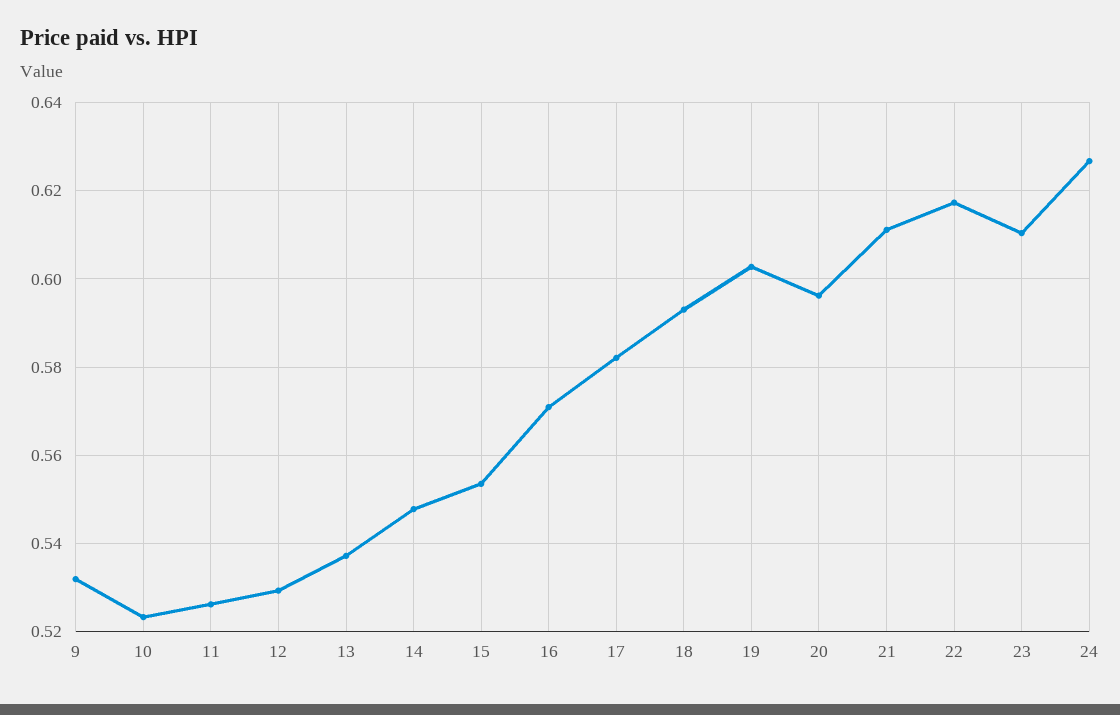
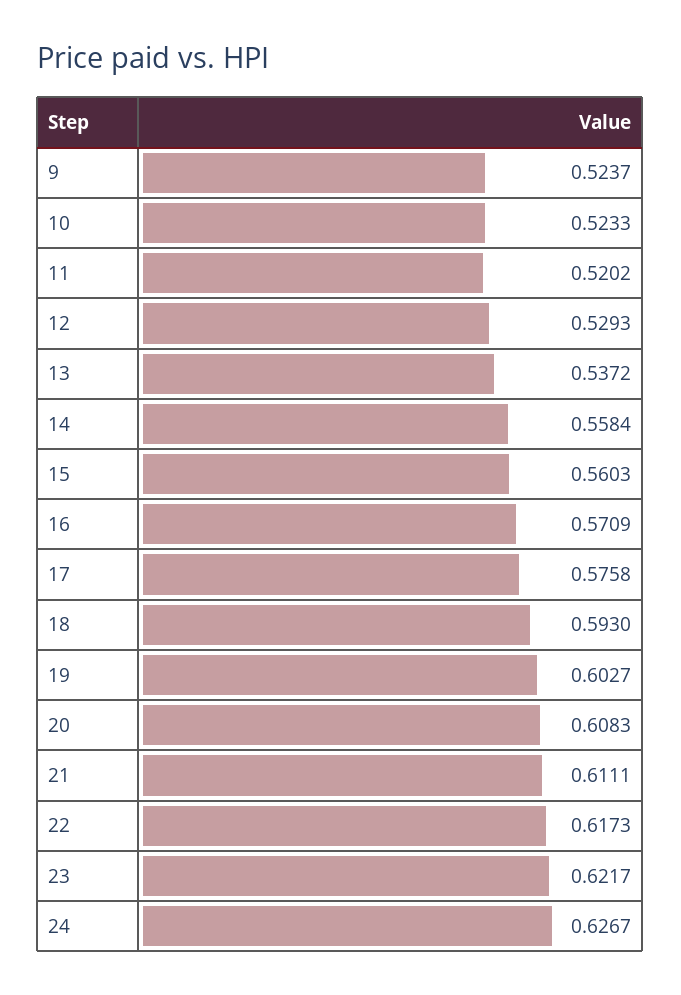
9: 0.532 -> 0.5237
11: 0.526 -> 0.5202
14: 0.548 -> 0.5584
15: 0.554 -> 0.5603
17: 0.582 -> 0.5758
20: 0.596 -> 0.6083
23: 0.61 -> 0.6217

